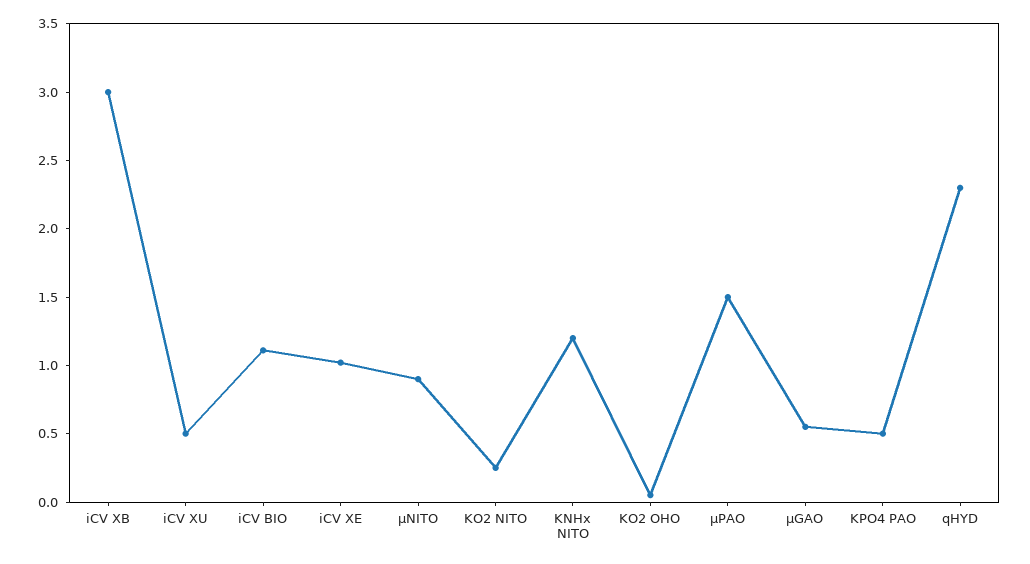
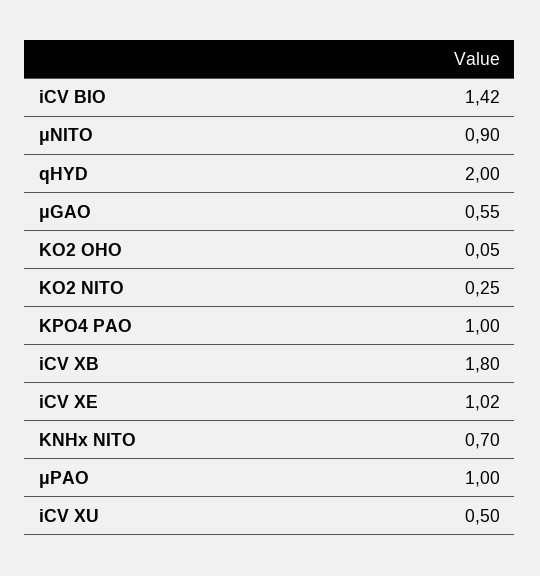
iCV XB: 3 -> 1.8
iCV BIO: 1.1 -> 1.42
KNHx NITO: 1.2 -> 0.7
μPAO: 1.5 -> 1
KPO4 PAO: 0.5 -> 1
qHYD: 2.3 -> 2

